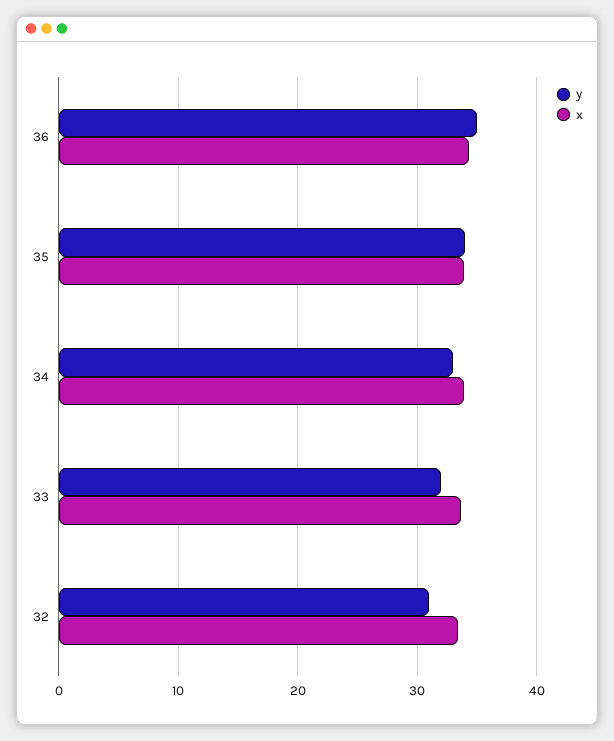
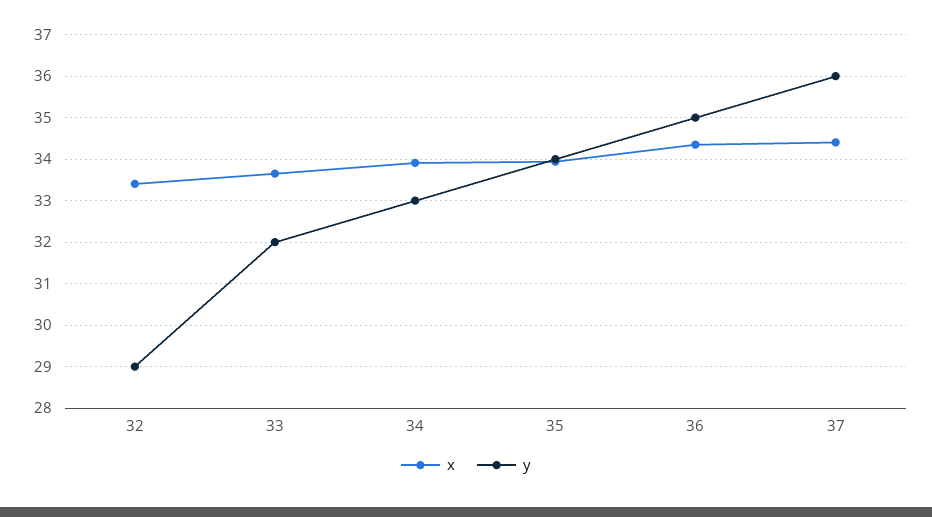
y, 32: 31 -> 29
x, 37: none -> 34.4
y, 37: none -> 36

